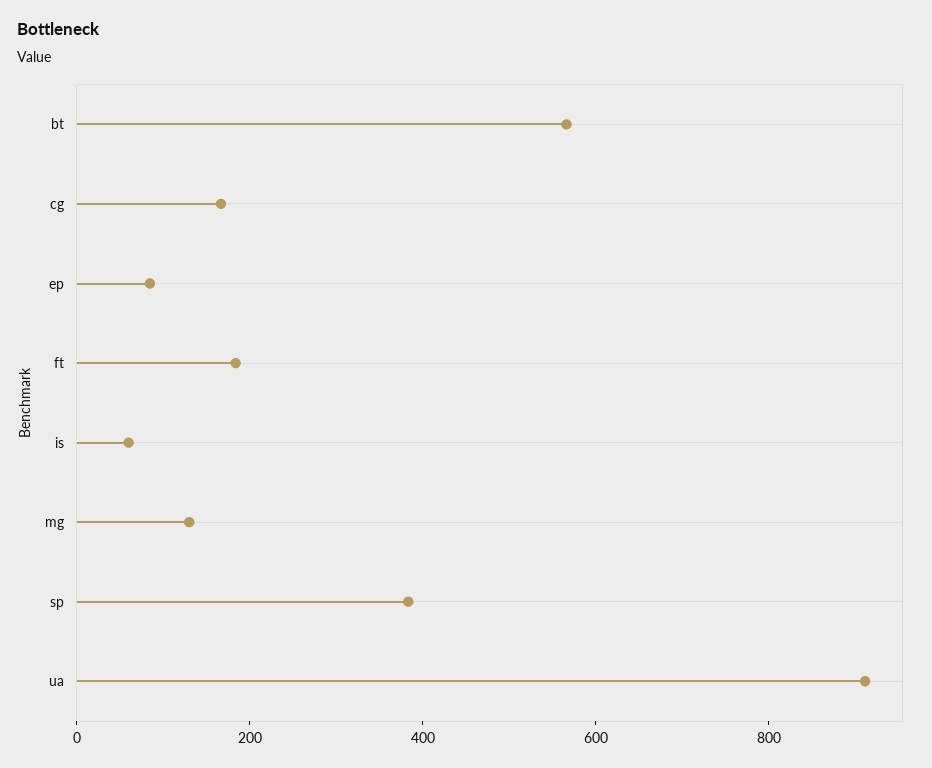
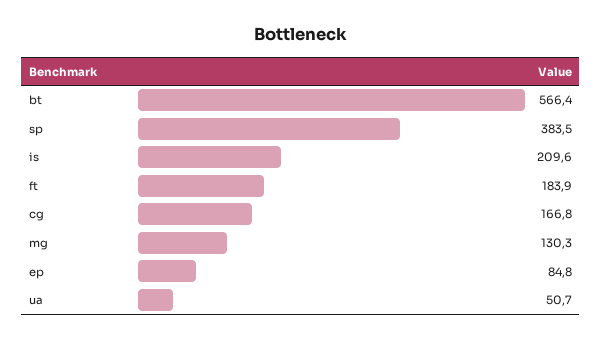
is: 50 -> 209.6
ua: 900 -> 50.7

